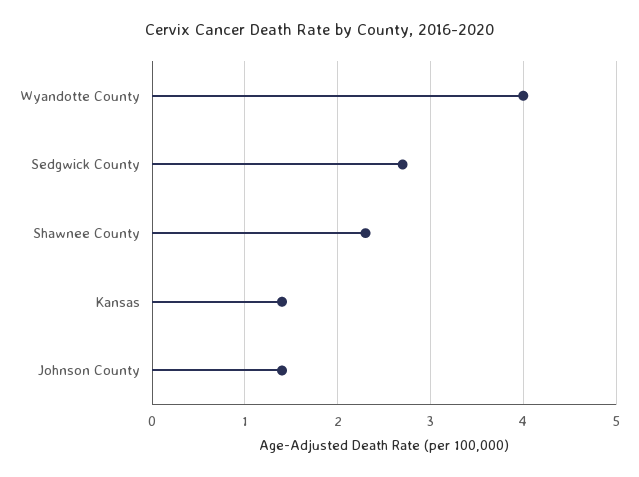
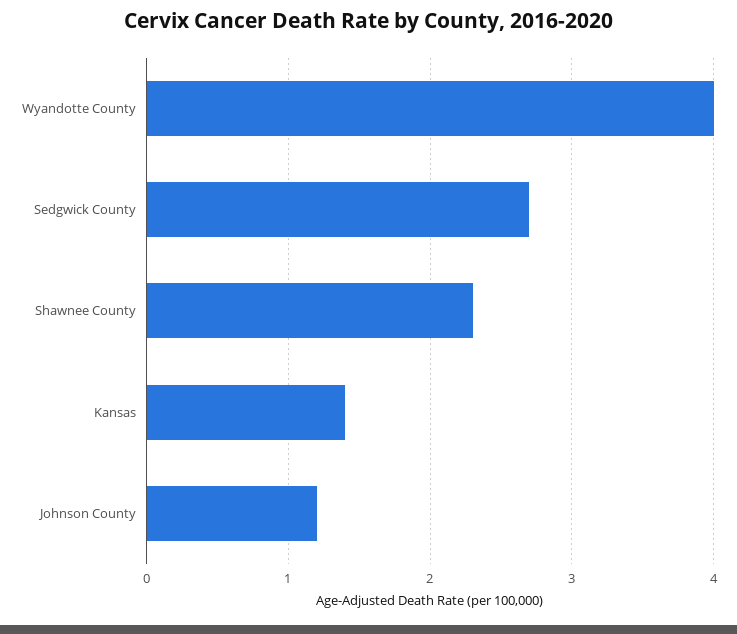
Johnson County: 1.4 -> 1.2

